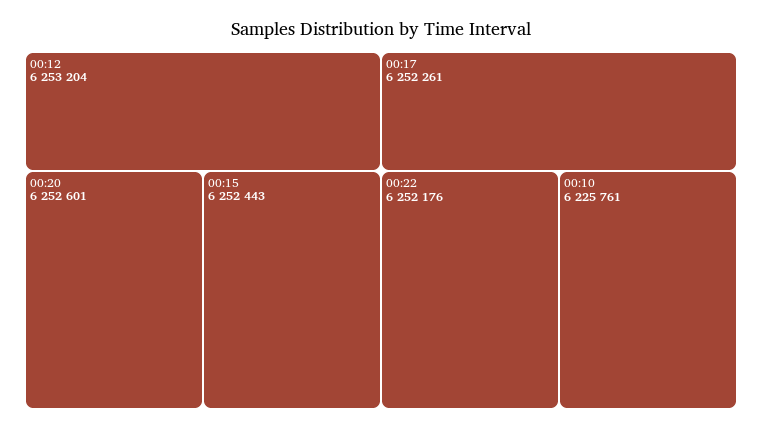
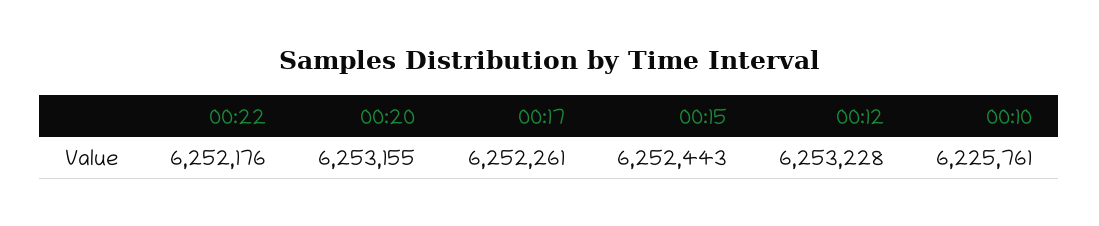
00:12: 6253204 -> 6253228
00:20: 6252601 -> 6253155

